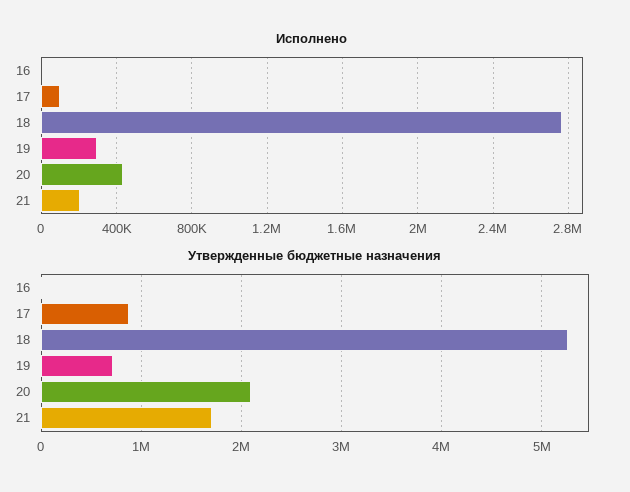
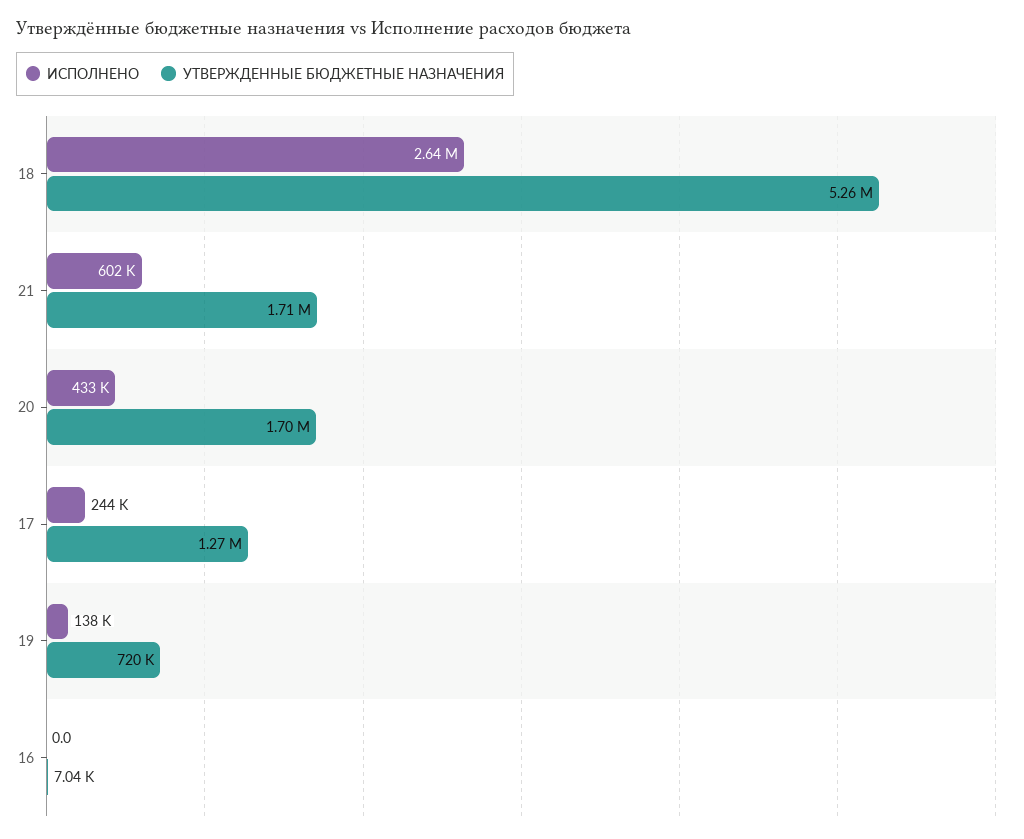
Исполнено, 17: 100000 -> 244000
Исполнено, 18: 2750000 -> 2640000
Исполнено, 19: 300000 -> 138000
Исполнено, 21: 200000 -> 602000
Утвержденные бюджетные назначения, 17: 900000 -> 1270000
Утвержденные бюджетные назначения, 20: 2100000 -> 1700000

